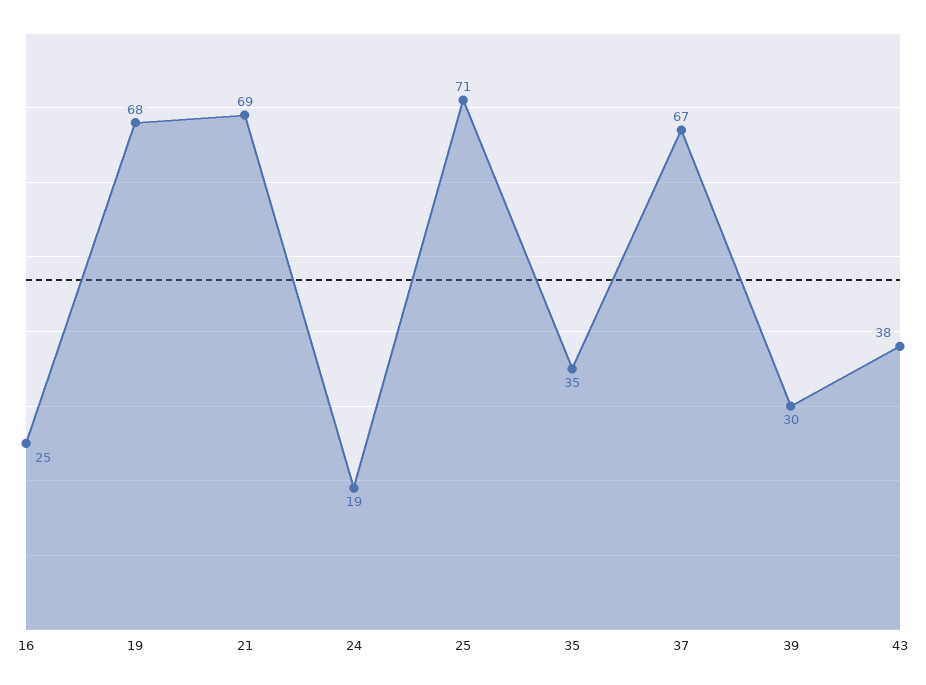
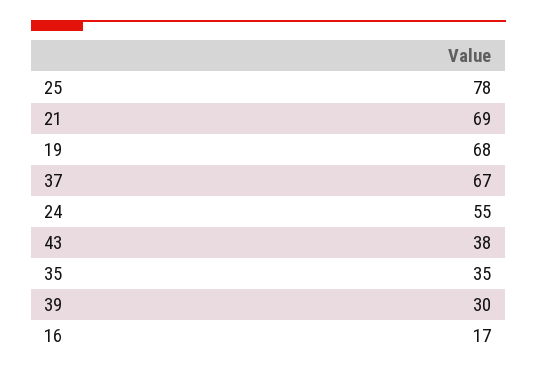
16: 25 -> 17
24: 19 -> 55
25: 71 -> 78

